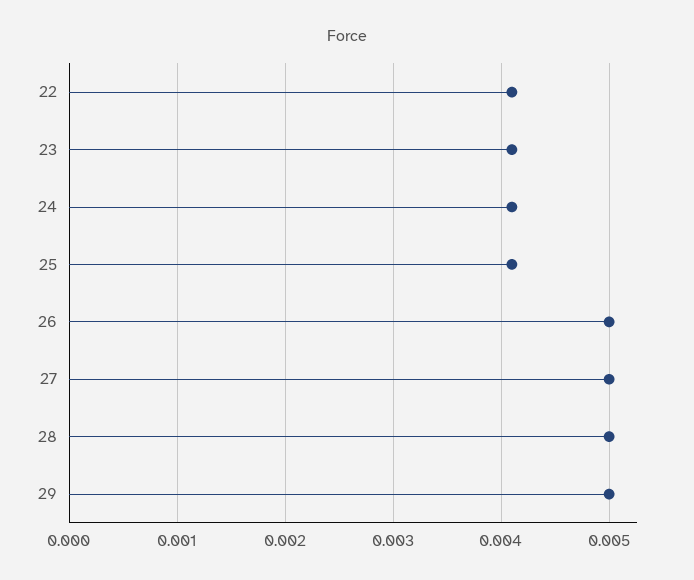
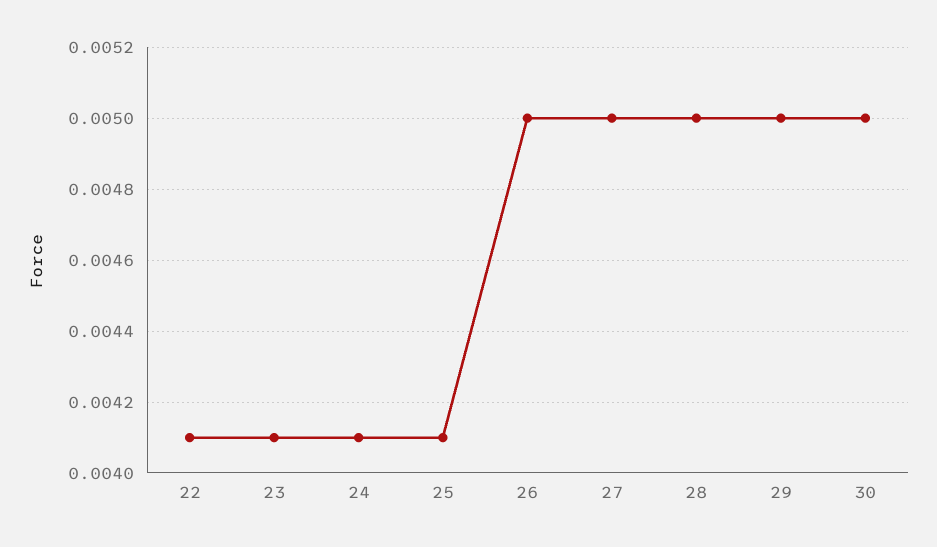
30: none -> 0.005

